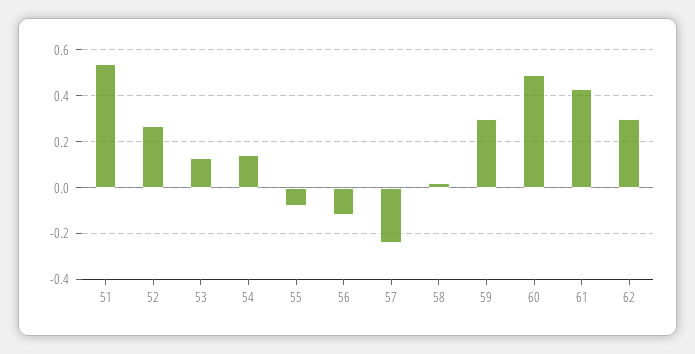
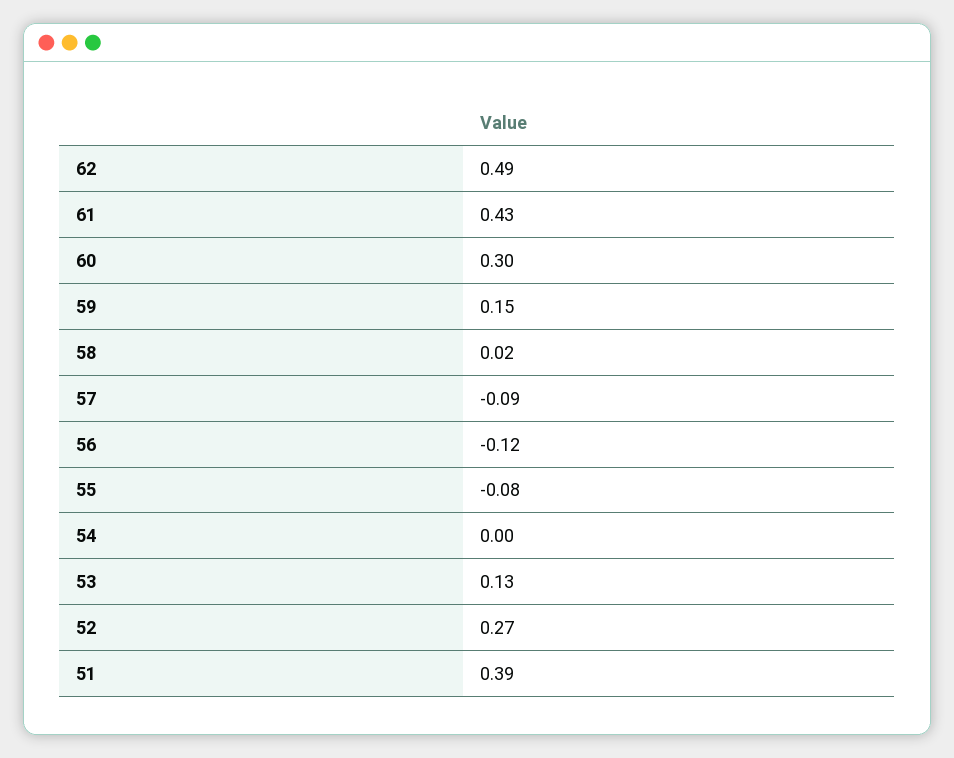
51: 0.55 -> 0.39
54: 0.15 -> 0
57: -0.25 -> -0.09
59: 0.3 -> 0.15
60: 0.5 -> 0.3
62: 0.3 -> 0.49

